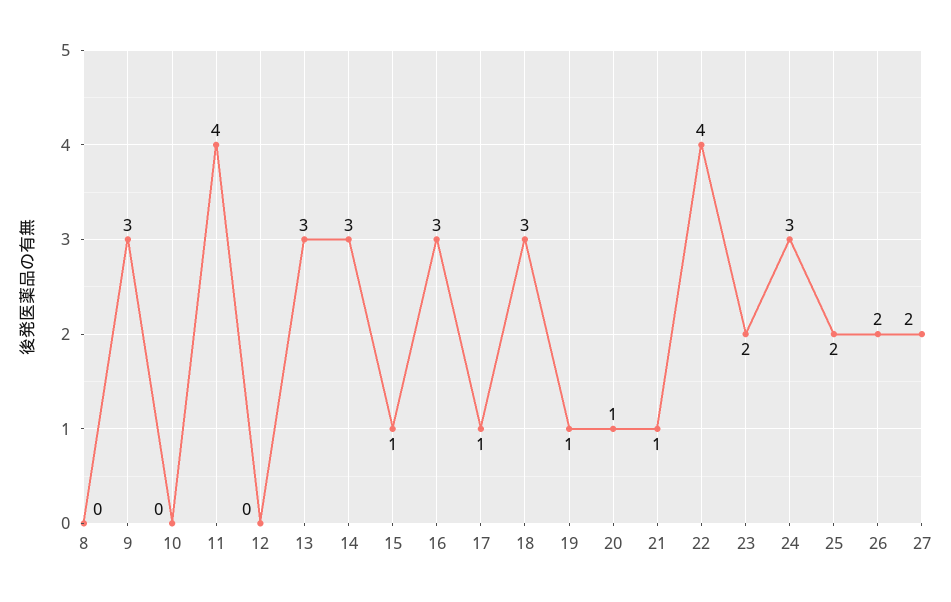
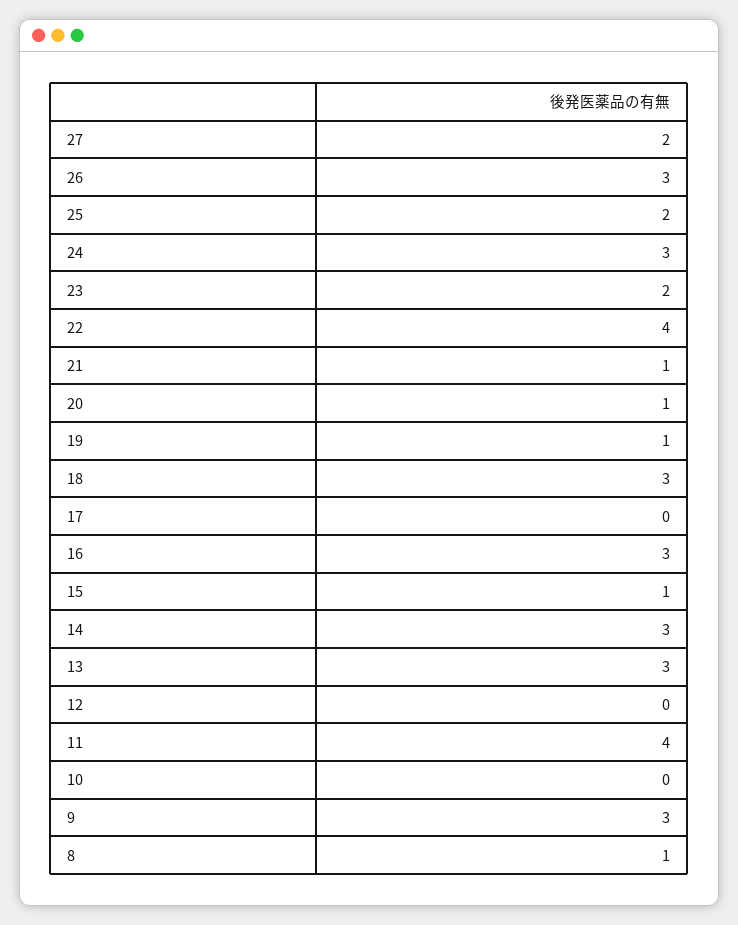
8: 0 -> 1
17: 1 -> 0
26: 2 -> 3

